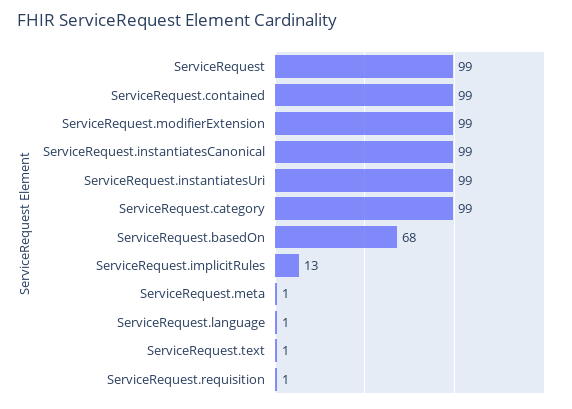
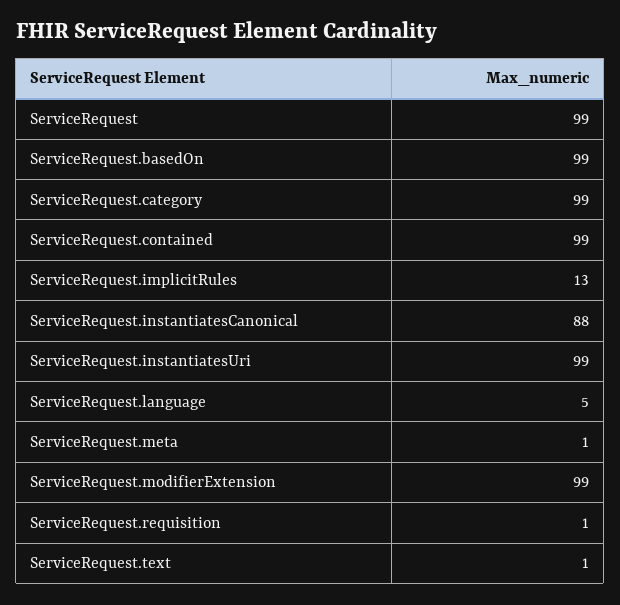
ServiceRequest.instantiatesCanonical: 99 -> 88
ServiceRequest.basedOn: 68 -> 99
ServiceRequest.language: 1 -> 5

